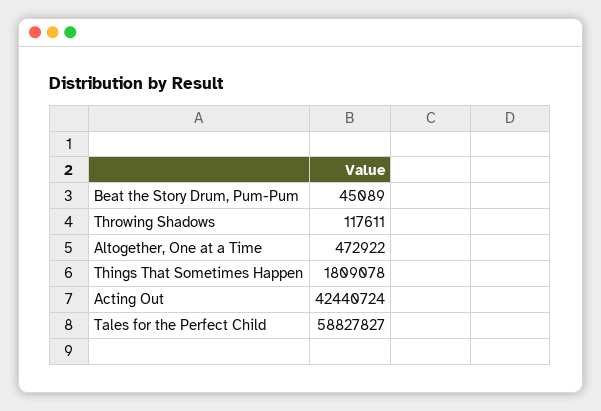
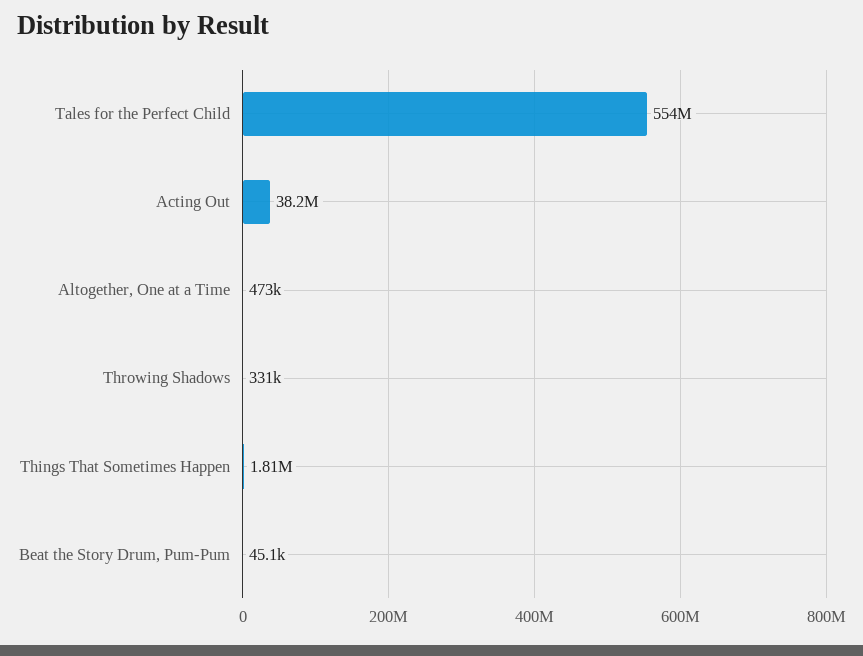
Throwing Shadows: 117611 -> 331000
Acting Out: 42440724 -> 38200000
Tales for the Perfect Child: 58827827 -> 554000000

